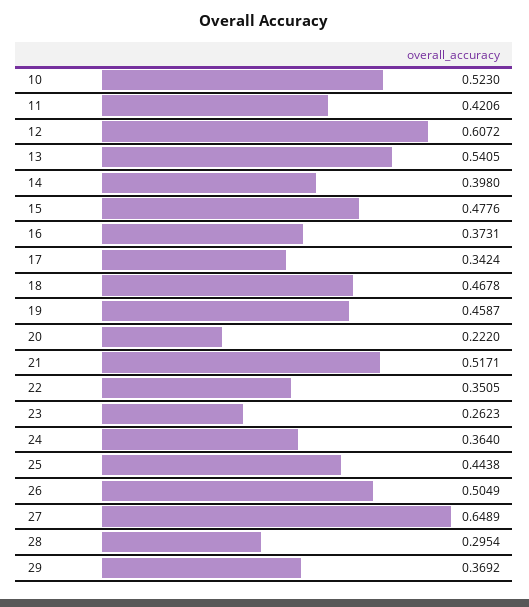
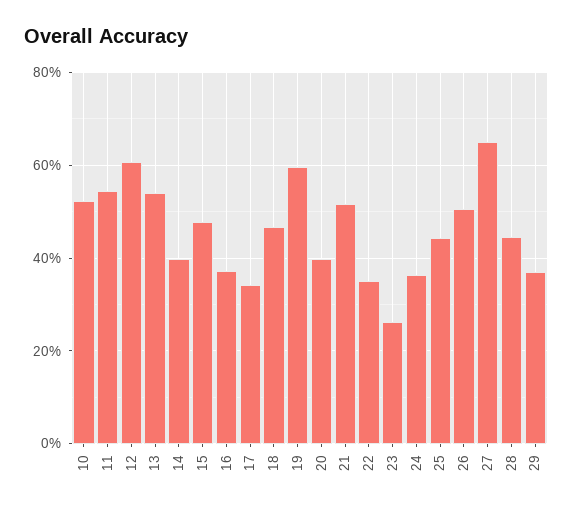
11: 0.4206 -> 0.54
19: 0.4587 -> 0.6
20: 0.222 -> 0.4
28: 0.2954 -> 0.44

